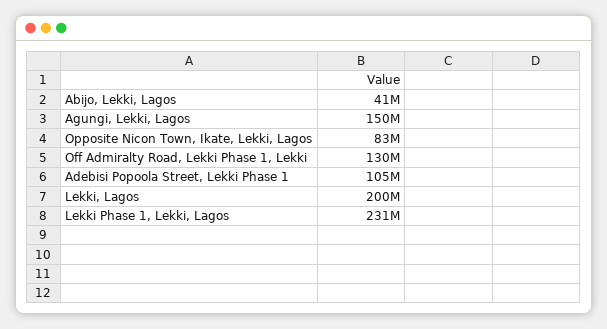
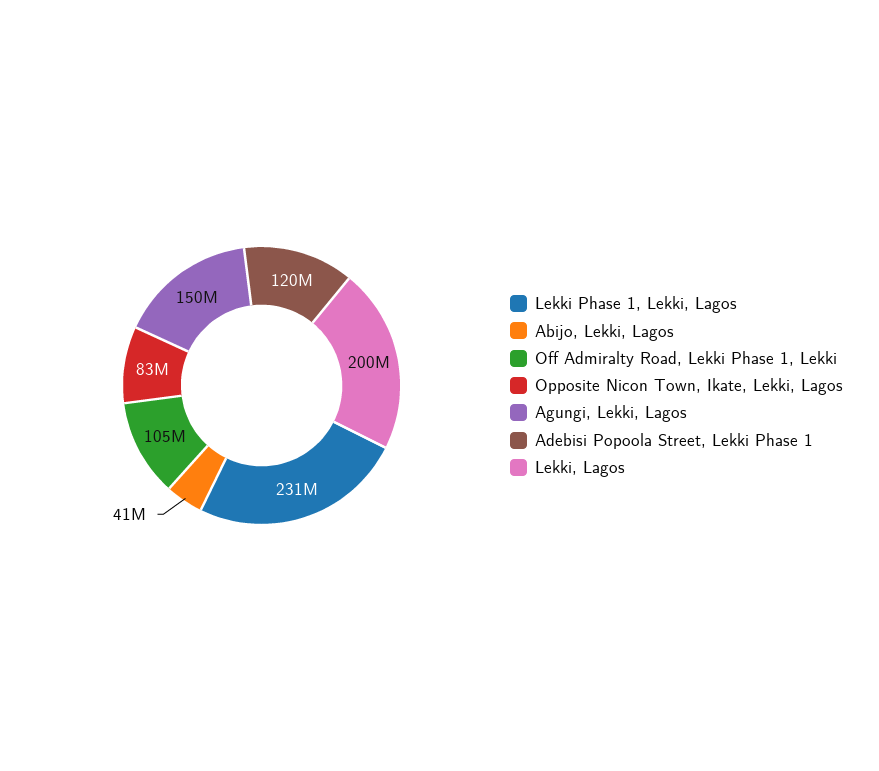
Off Admiralty Road, Lekki Phase 1, Lekki: 130000000 -> 105000000
Adebisi Popoola Street, Lekki Phase 1: 105000000 -> 120000000

